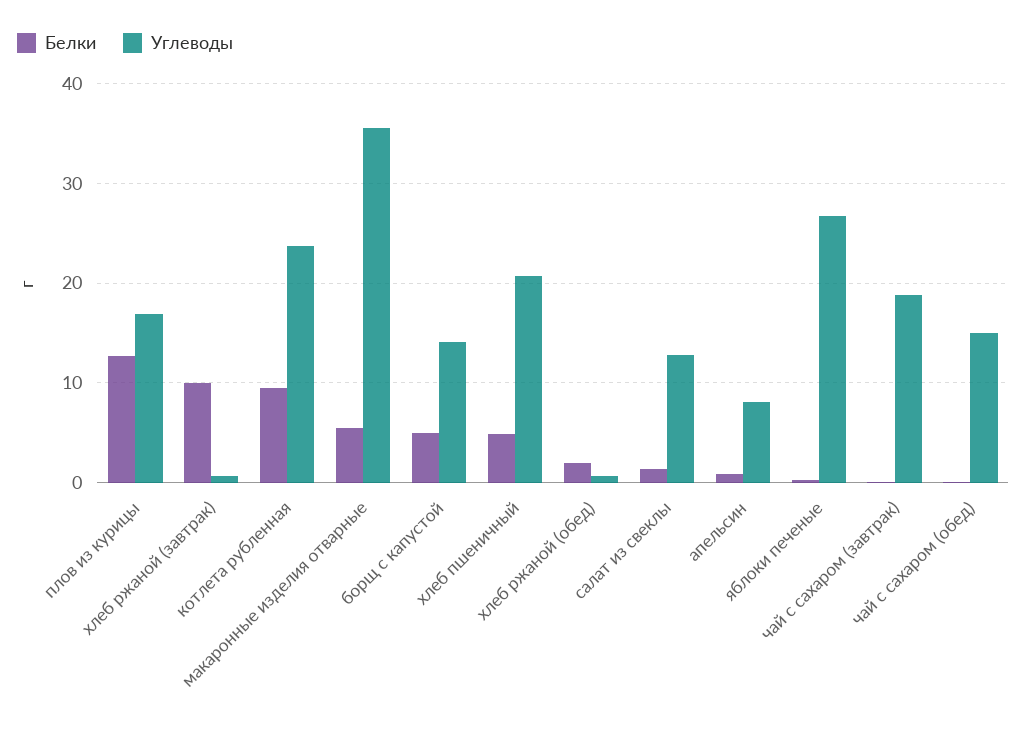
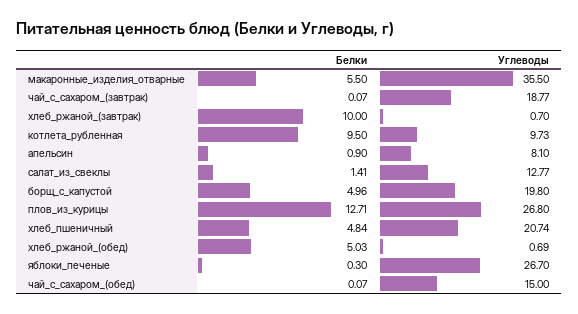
Углеводы, плов из курицы: 17 -> 26.8
Углеводы, котлета рубленная: 24 -> 9.73
Углеводы, борщ с капустой: 14 -> 19.8
Белки, хлеб ржаной (обед): 2 -> 5.03

